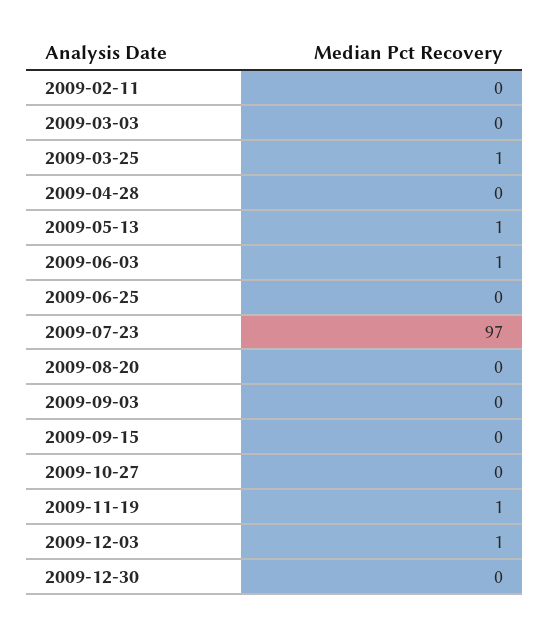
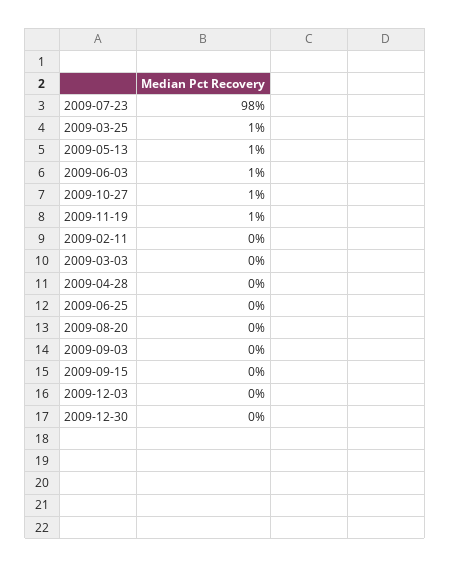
2009-07-23: 97 -> 98
2009-10-27: 0 -> 1
2009-12-03: 1 -> 0

